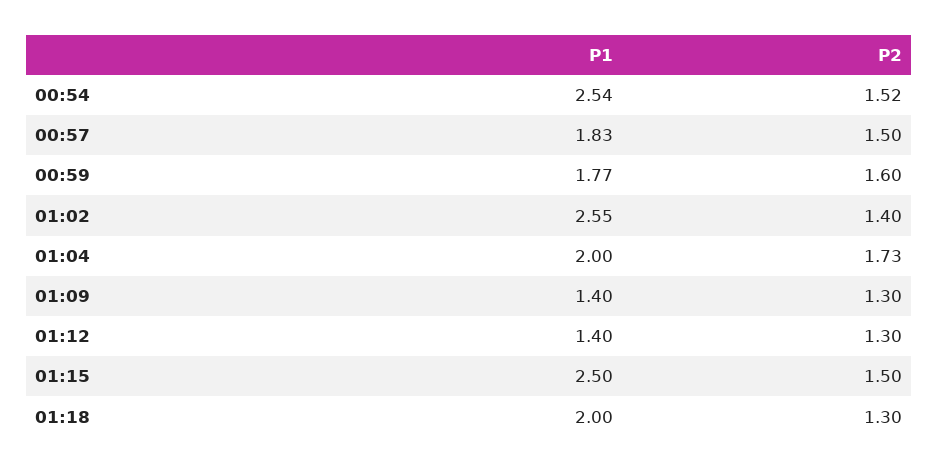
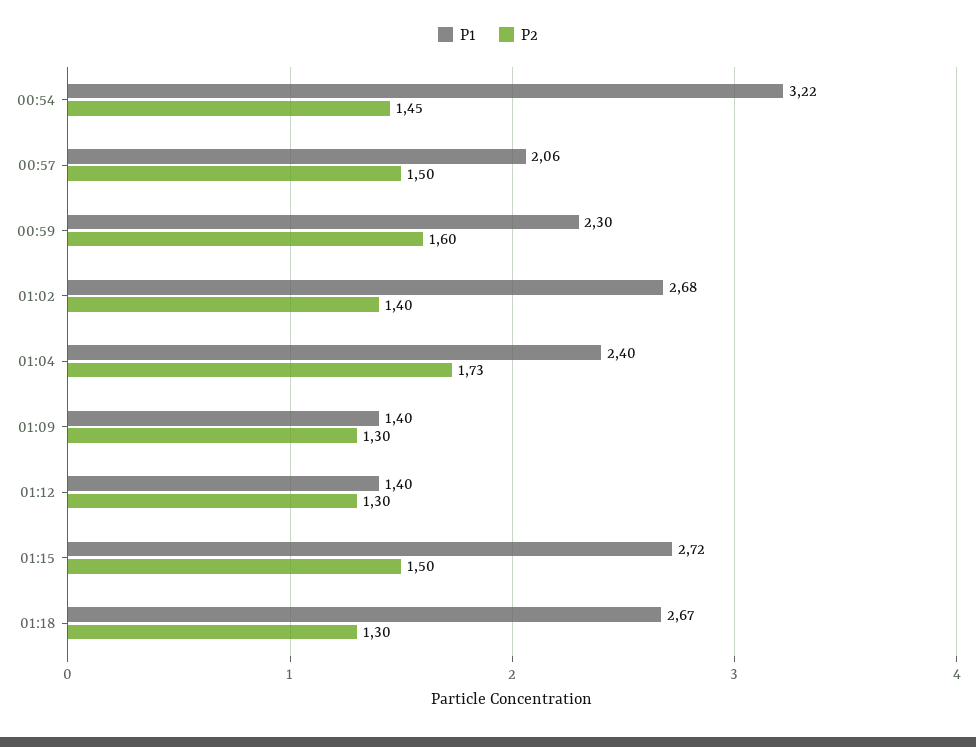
P1, 00:54: 2.54 -> 3.22
P2, 00:54: 1.52 -> 1.45
P1, 00:57: 1.83 -> 2.06
P1, 00:59: 1.77 -> 2.3
P1, 01:02: 2.55 -> 2.68
P1, 01:04: 2 -> 2.4
P1, 01:15: 2.5 -> 2.72
P1, 01:18: 2 -> 2.67

